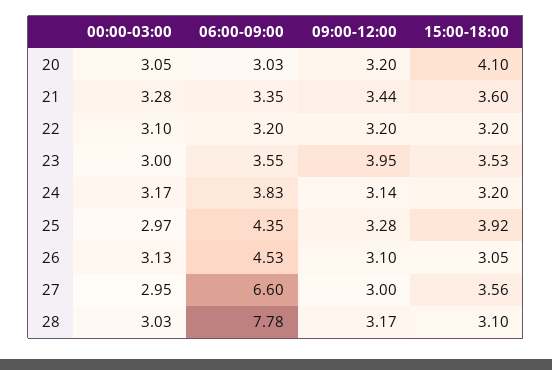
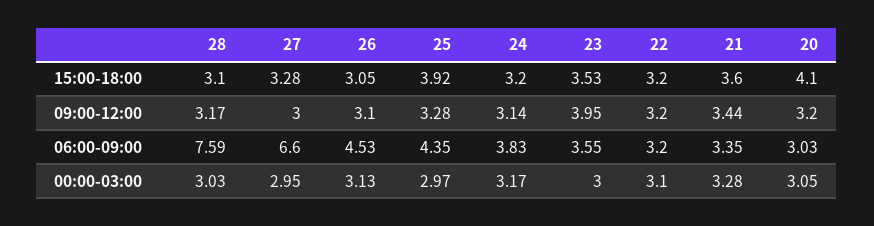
15:00-18:00, 27: 3.56 -> 3.28
06:00-09:00, 28: 7.78 -> 7.59

